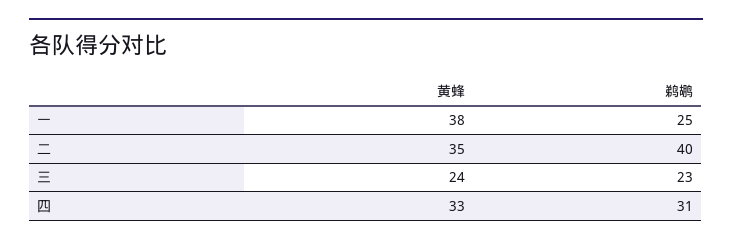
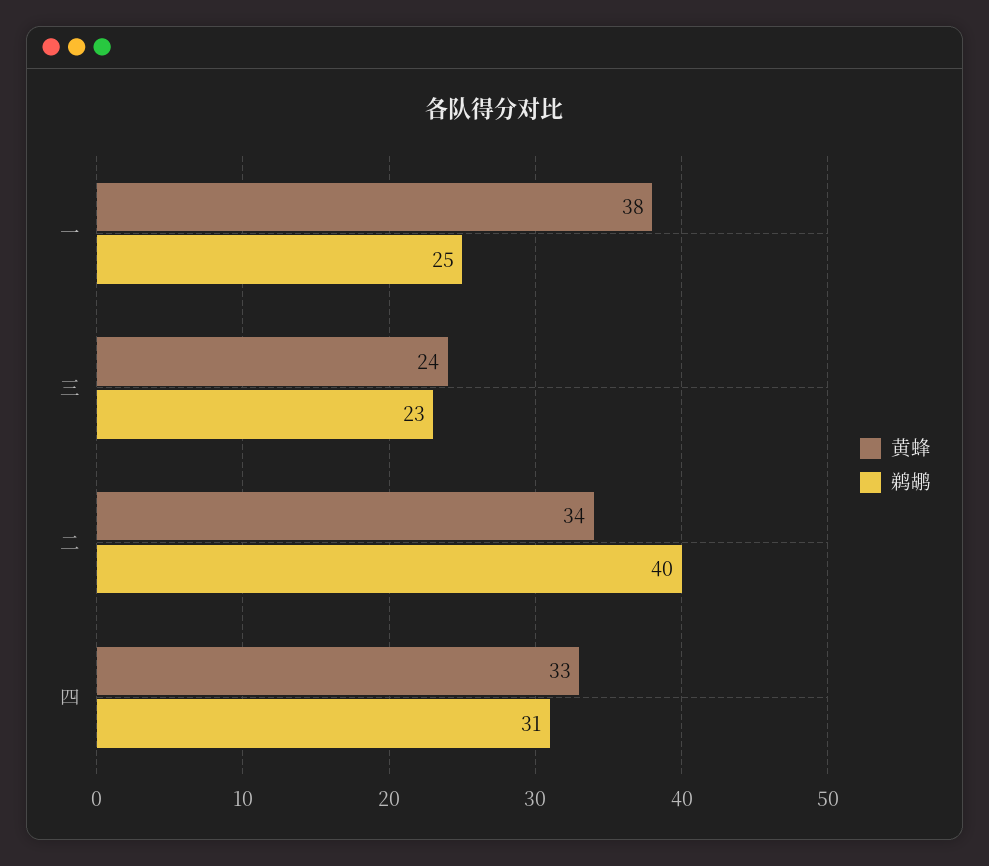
黄蜂, 二: 35 -> 34

